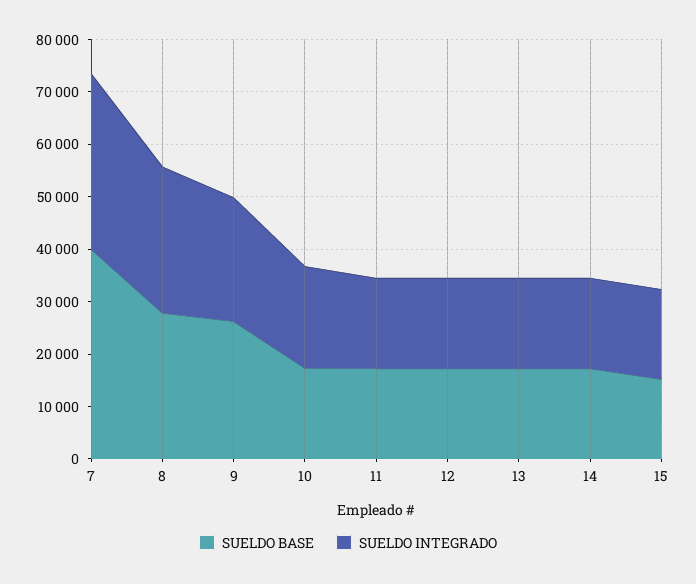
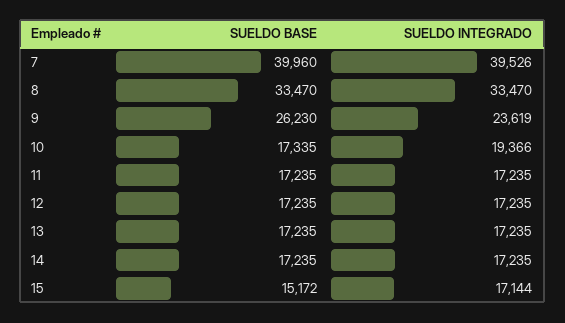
SUELDO INTEGRADO, 7: 34000 -> 39526
SUELDO BASE, 8: 28000 -> 33470
SUELDO INTEGRADO, 8: 28000 -> 33470

